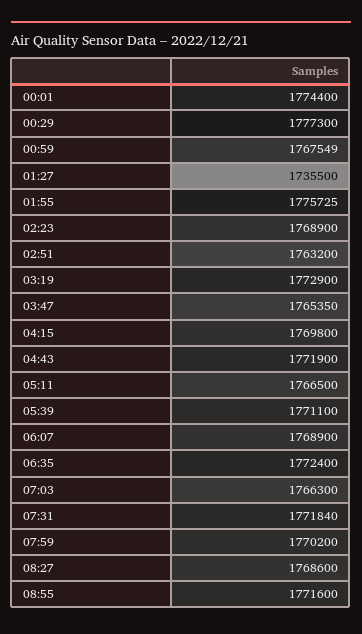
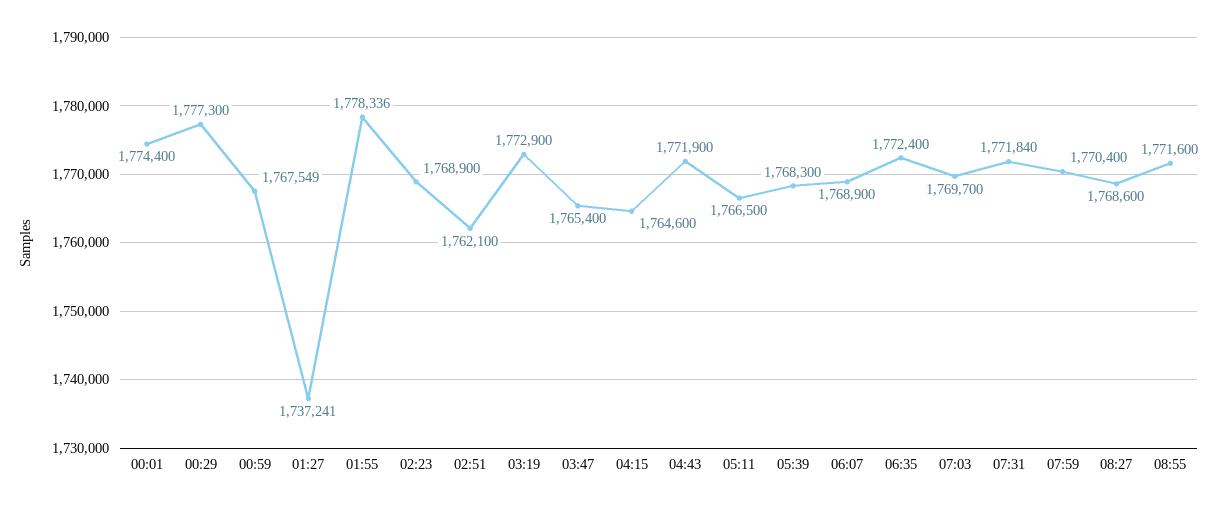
01:27: 1735500 -> 1737241
01:55: 1775725 -> 1778336
02:51: 1763200 -> 1762100
03:47: 1765350 -> 1765400
04:15: 1769800 -> 1764600
05:39: 1771100 -> 1768300
07:03: 1766300 -> 1769700
07:59: 1770200 -> 1770400

